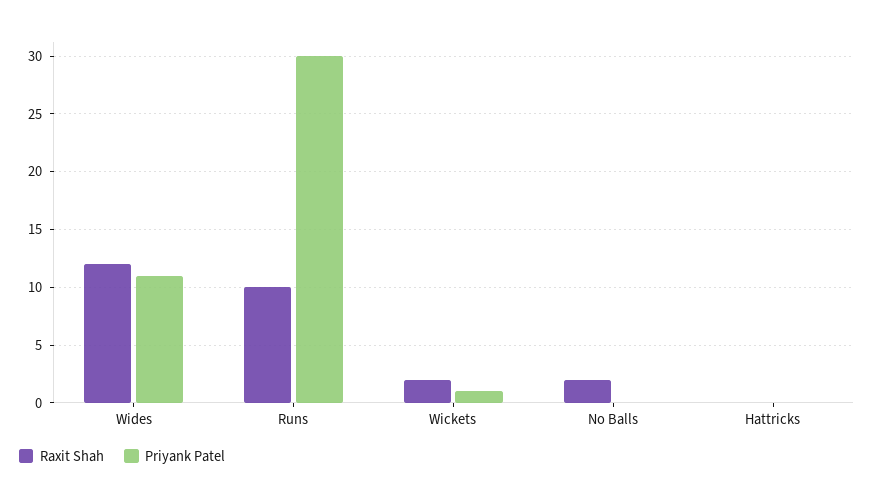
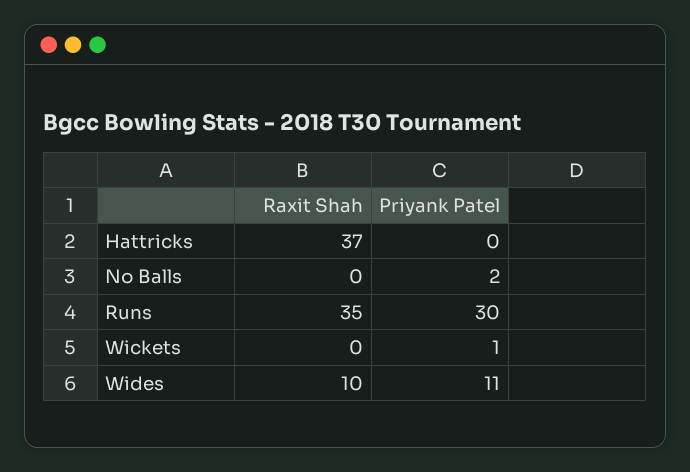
Raxit Shah, Wides: 12 -> 10
Raxit Shah, Runs: 10 -> 35
Raxit Shah, Wickets: 2 -> 0
Raxit Shah, No Balls: 2 -> 0
Priyank Patel, No Balls: 0 -> 2
Raxit Shah, Hattricks: 0 -> 37

